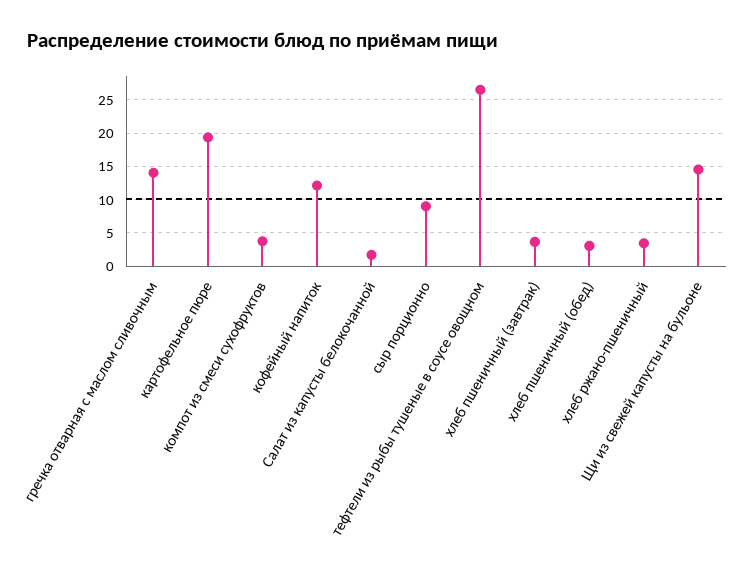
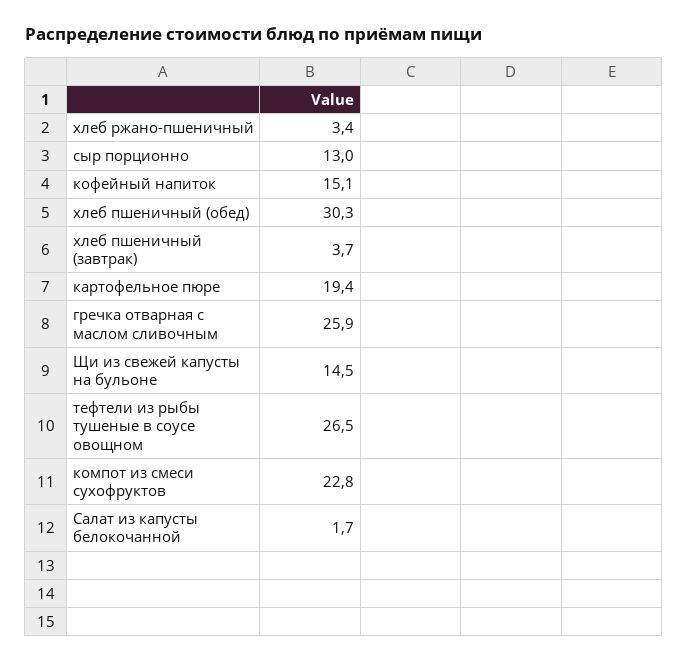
гречка отварная с маслом сливочным: 14 -> 25.9
компот из смеси сухофруктов: 4 -> 22.8
кофейный напиток: 12 -> 15.1
сыр порционно: 9 -> 13
хлеб пшеничный (обед): 3 -> 30.3

